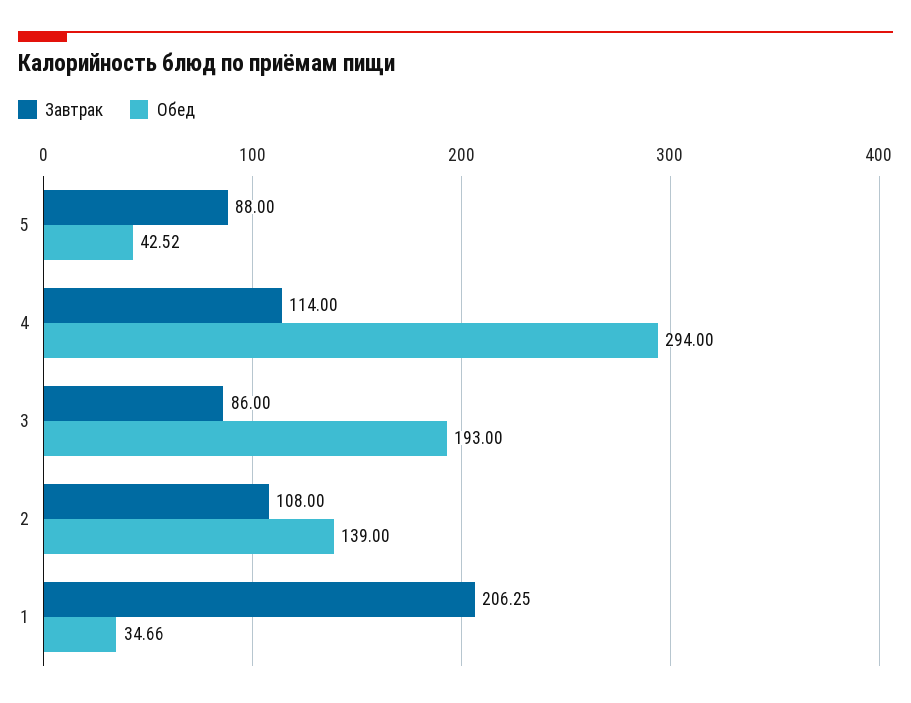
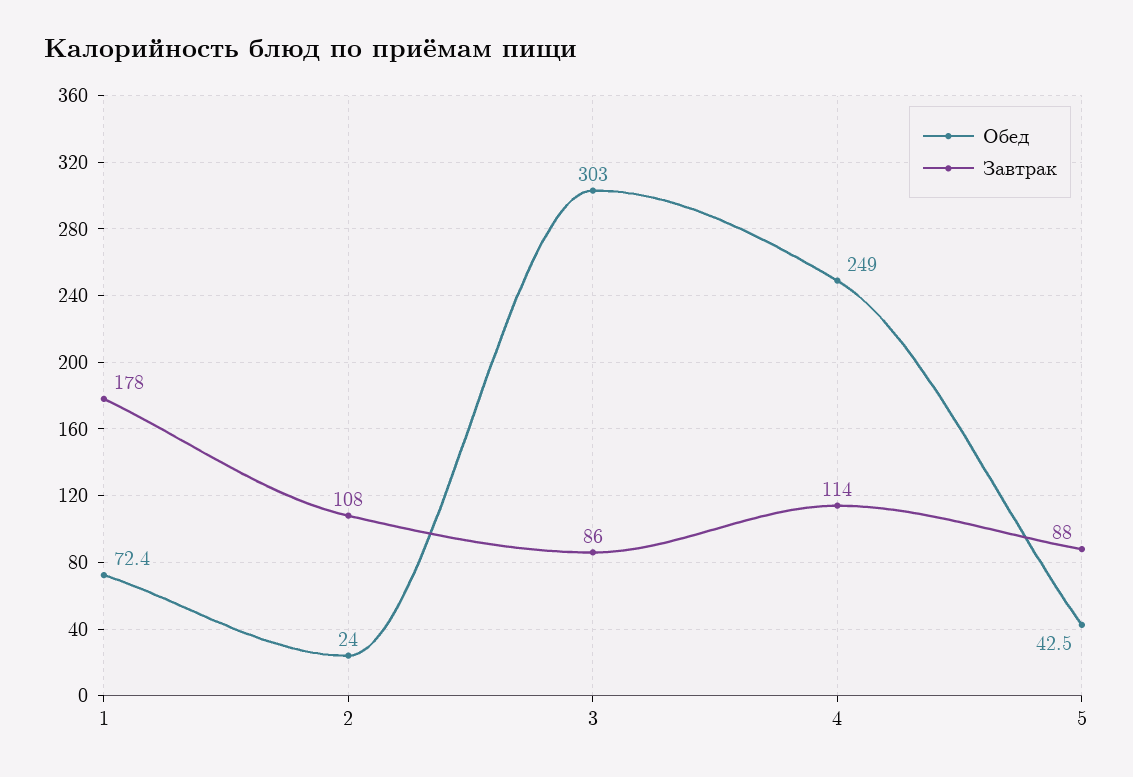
Обед, 4: 294 -> 249
Обед, 3: 193 -> 303
Обед, 2: 139 -> 24
Завтрак, 1: 206.25 -> 178
Обед, 1: 34.66 -> 72.4

